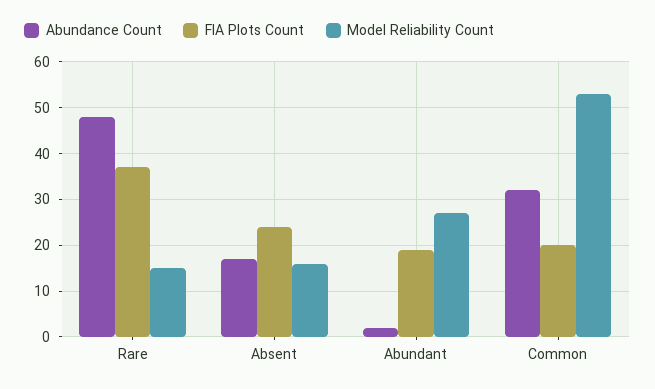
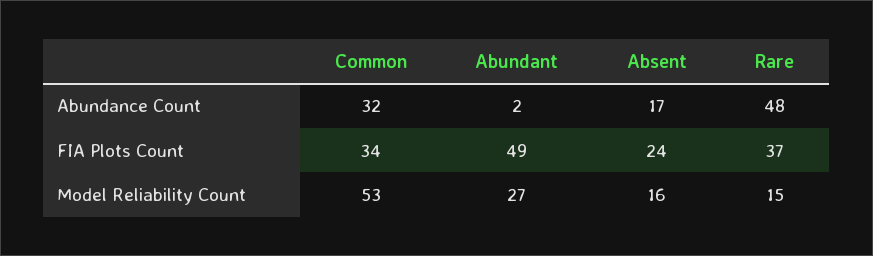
FIA Plots Count, Abundant: 20 -> 49
FIA Plots Count, Common: 20 -> 34

